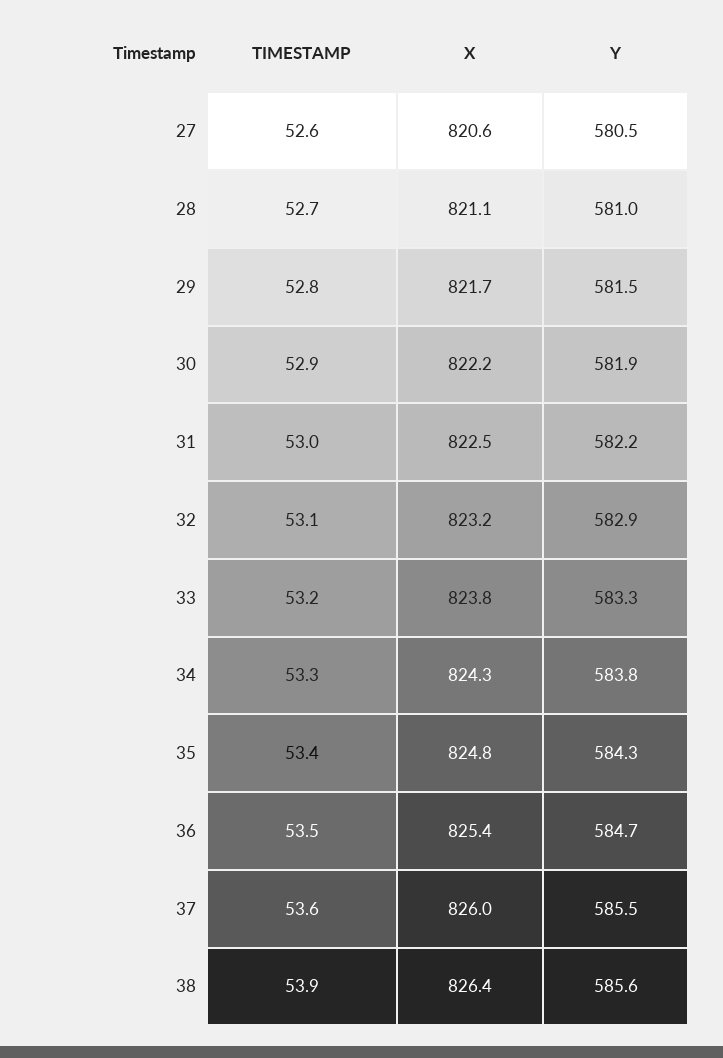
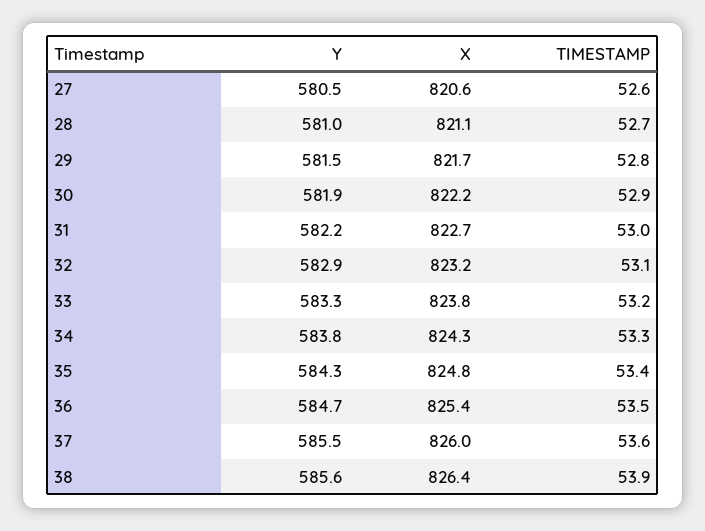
X, 31: 822.5 -> 822.7

